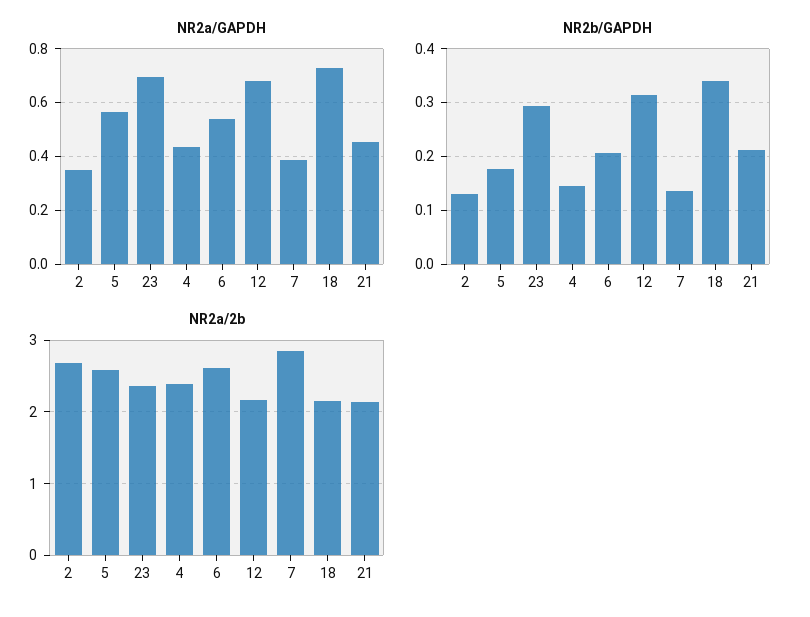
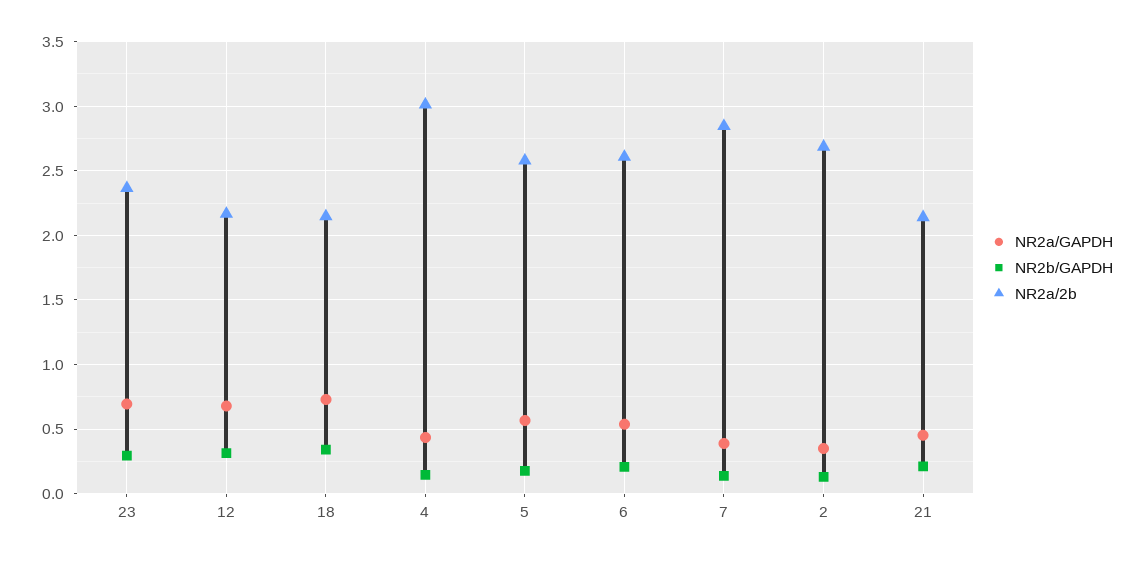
NR2a/2b, 4: 2.4 -> 3

